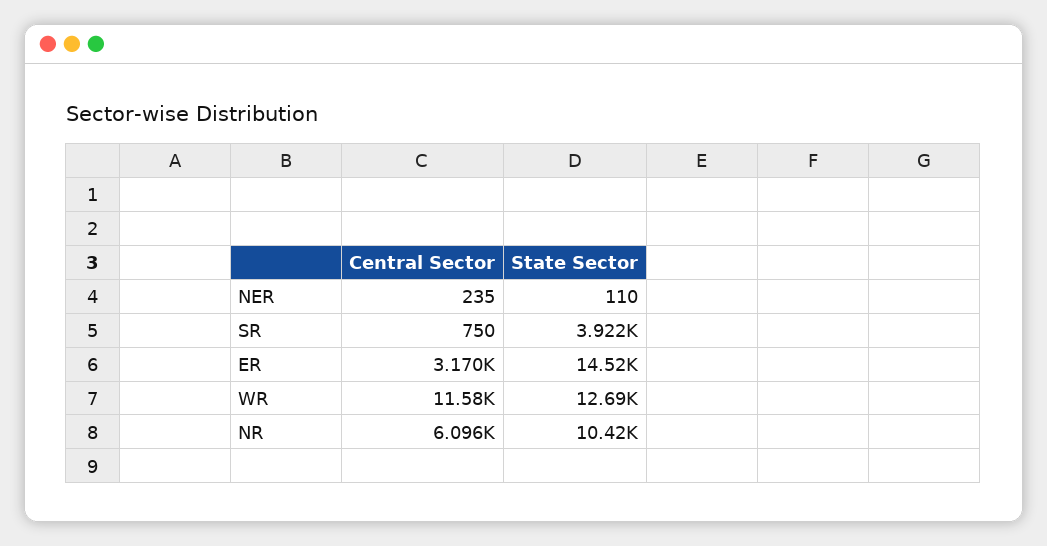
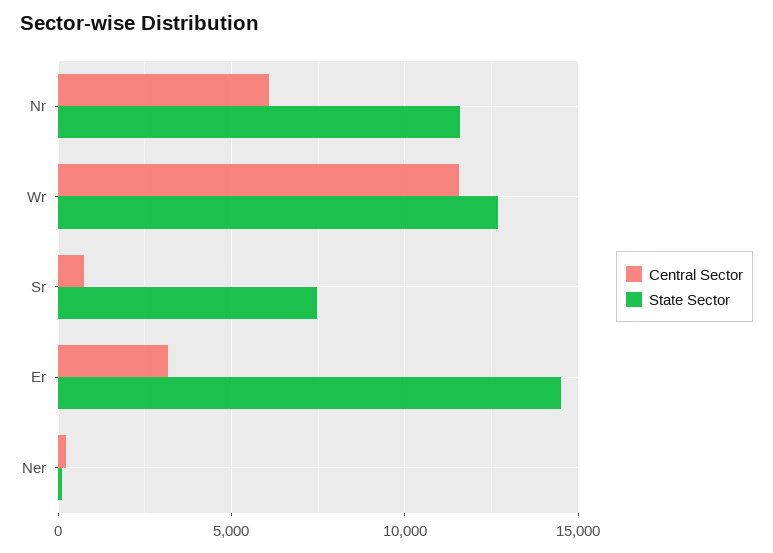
State Sector, SR: 3922 -> 7500
State Sector, NR: 10420 -> 11500

